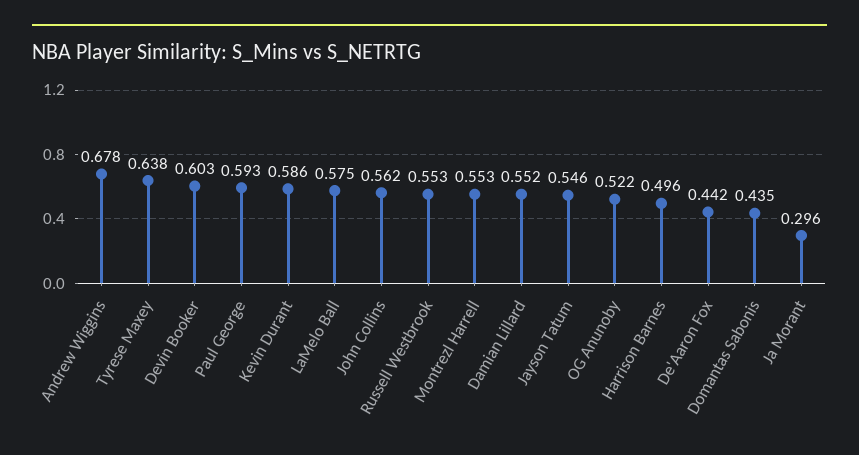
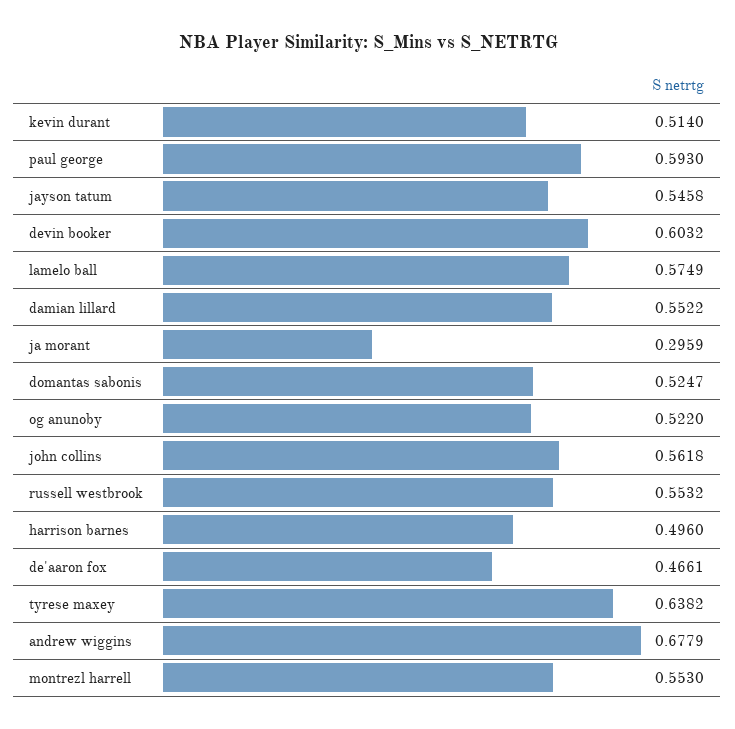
Kevin Durant: 0.586 -> 0.514
De'Aaron Fox: 0.442 -> 0.4661
Domantas Sabonis: 0.435 -> 0.5247

